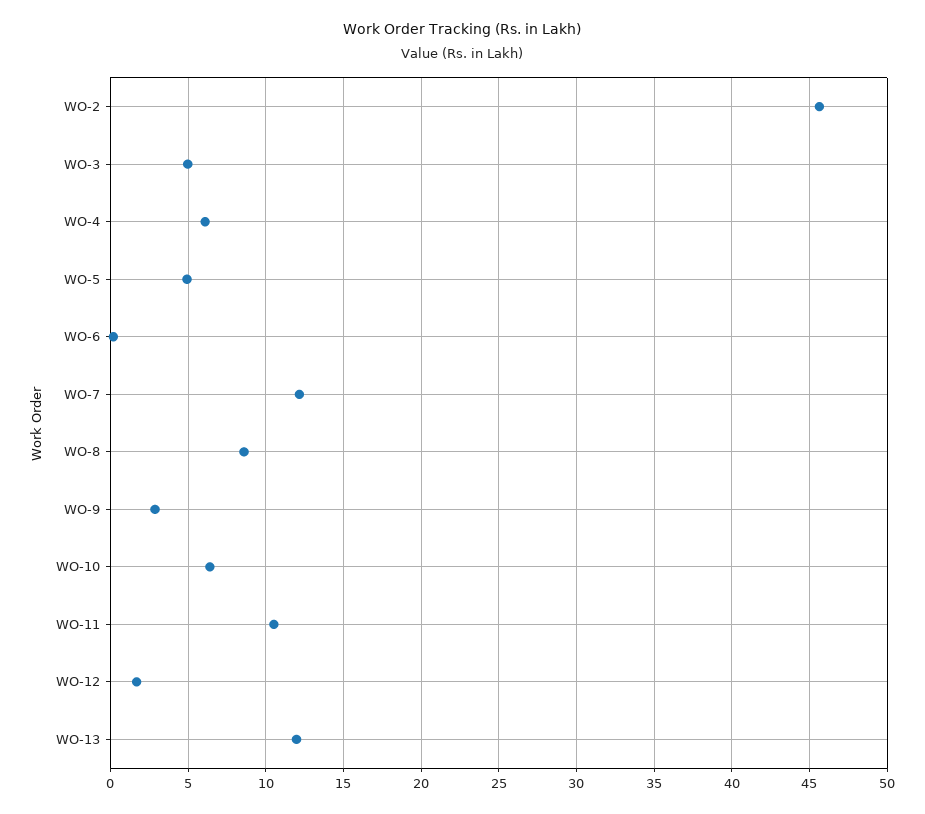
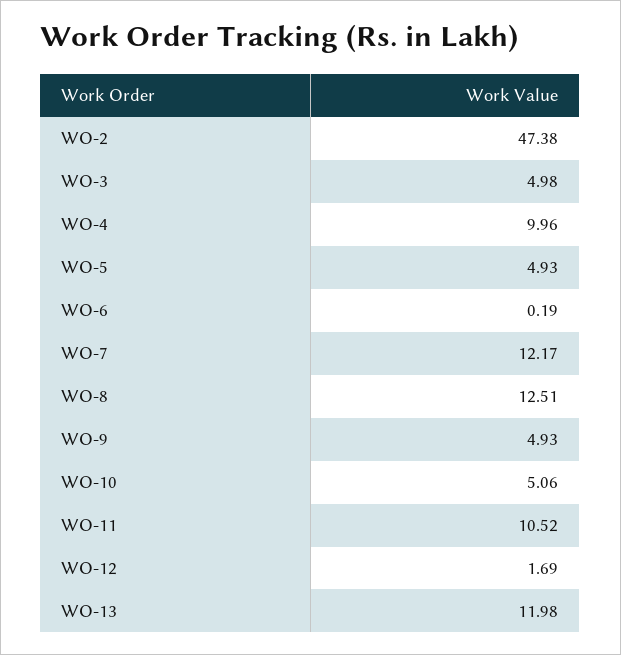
WO-2: 45.5 -> 47.38
WO-4: 6 -> 9.96
WO-8: 8.5 -> 12.51
WO-9: 3 -> 4.93
WO-10: 6.5 -> 5.06

